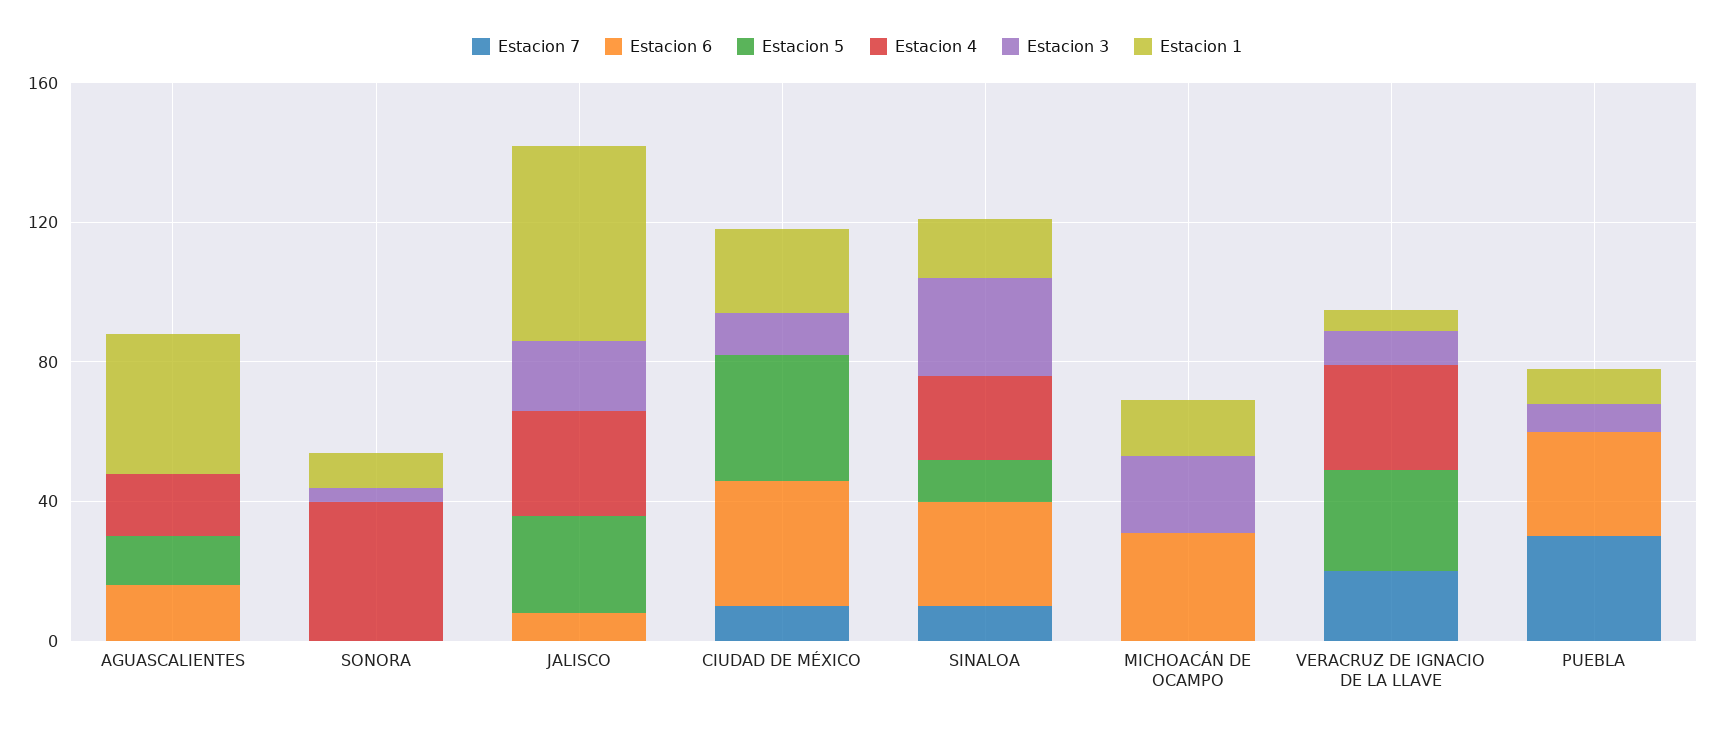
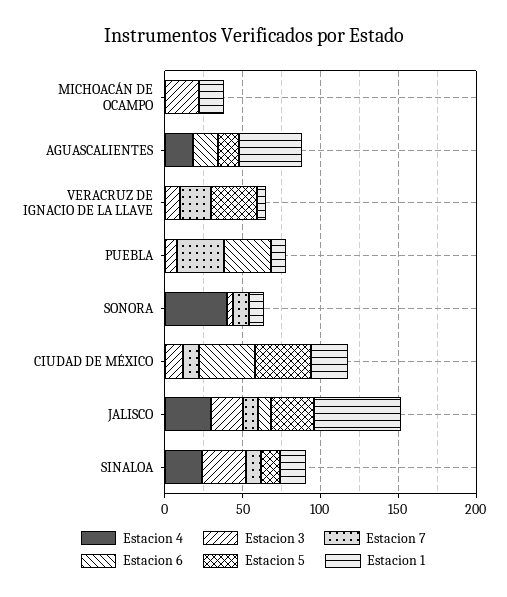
Estacion 7, SONORA: 0 -> 10
Estacion 7, JALISCO: 0 -> 10
Estacion 6, SINALOA: 30 -> 0
Estacion 6, MICHOACÁN DE OCAMPO: 30 -> 0
Estacion 4, VERACRUZ DE IGNACIO DE LA LLAVE: 30 -> 0

